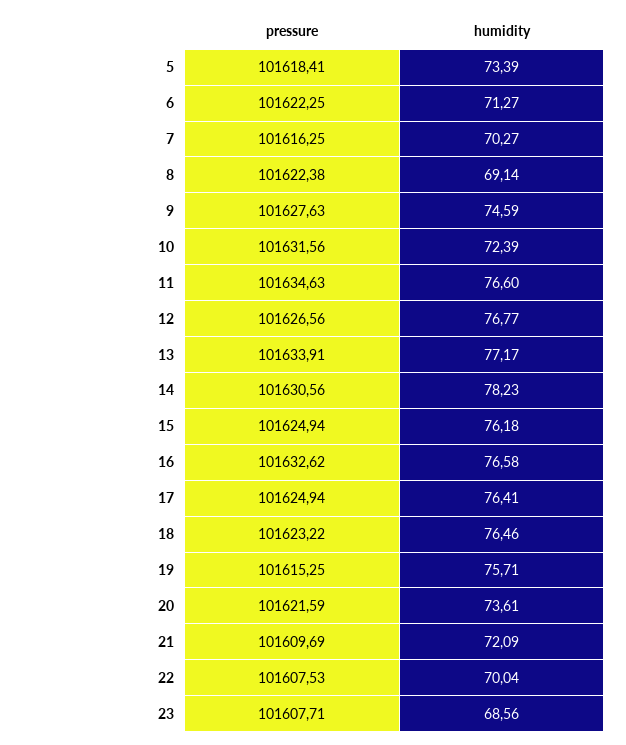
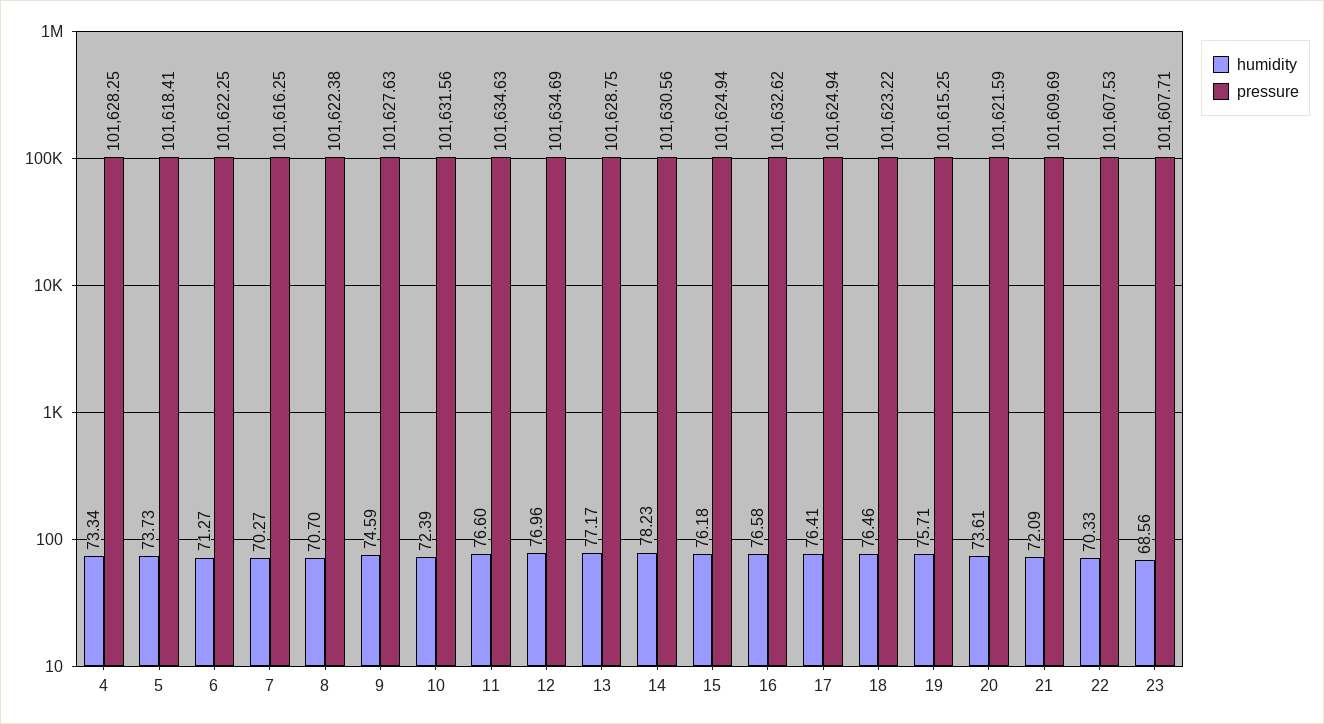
humidity, 5: 73.39 -> 73.73
humidity, 8: 69.14 -> 70.7
pressure, 12: 101626.56 -> 101634.69
humidity, 12: 76.77 -> 76.96
pressure, 13: 101633.91 -> 101628.75
humidity, 22: 70.04 -> 70.33
humidity, 4: none -> 73.34
pressure, 4: none -> 101628.25

